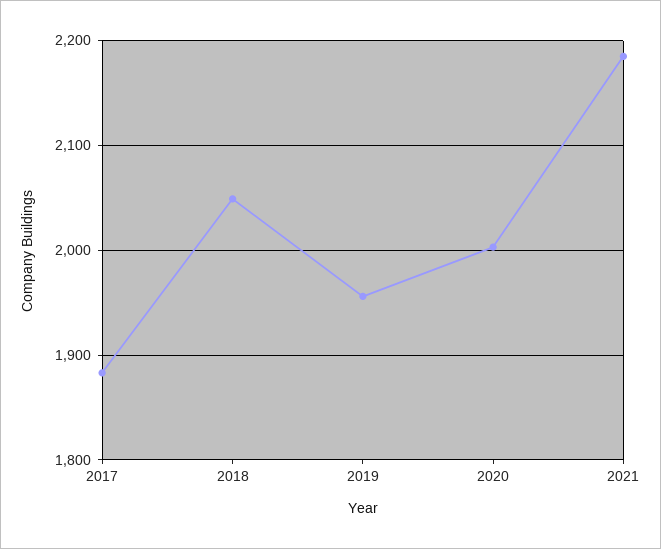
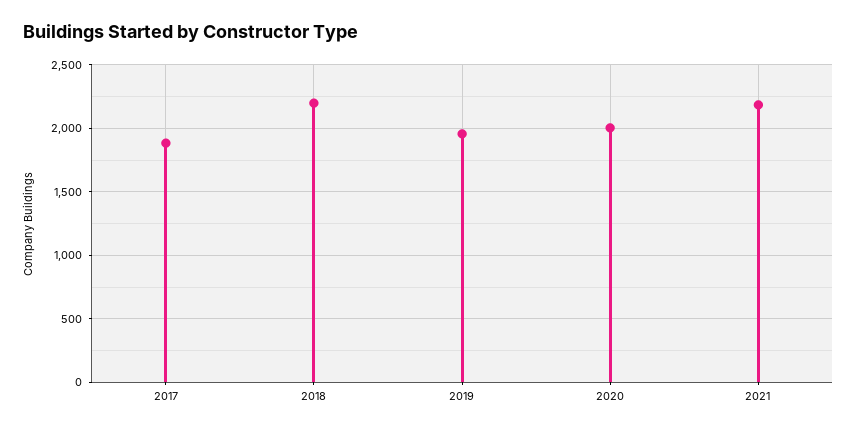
2018: 2050 -> 2200

